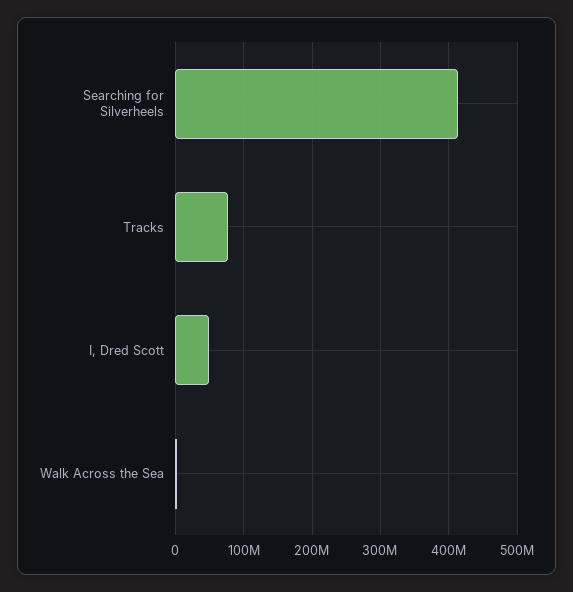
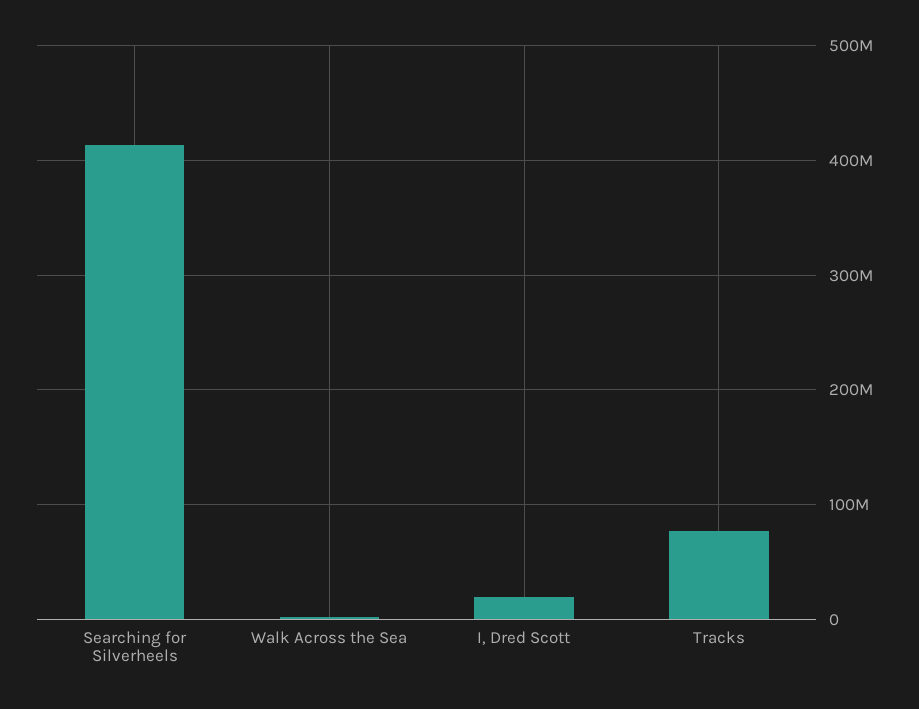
I, Dred Scott: 50000000 -> 20000000

